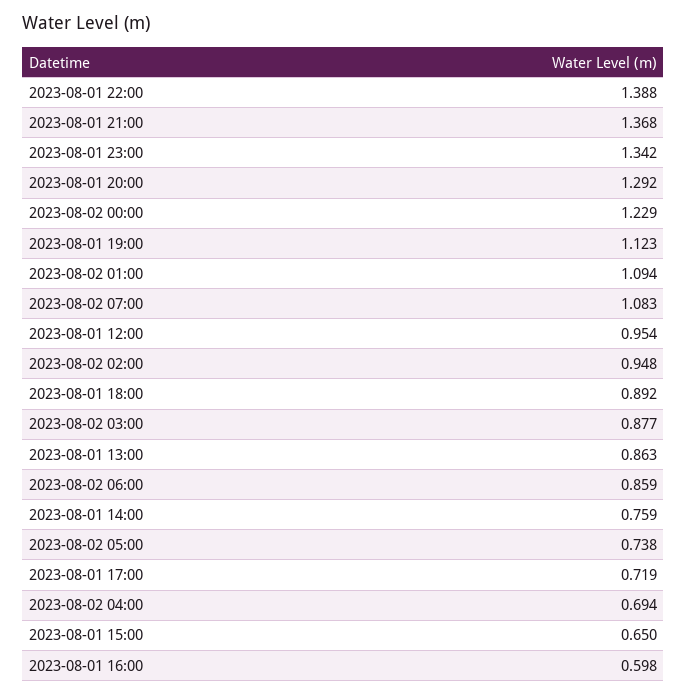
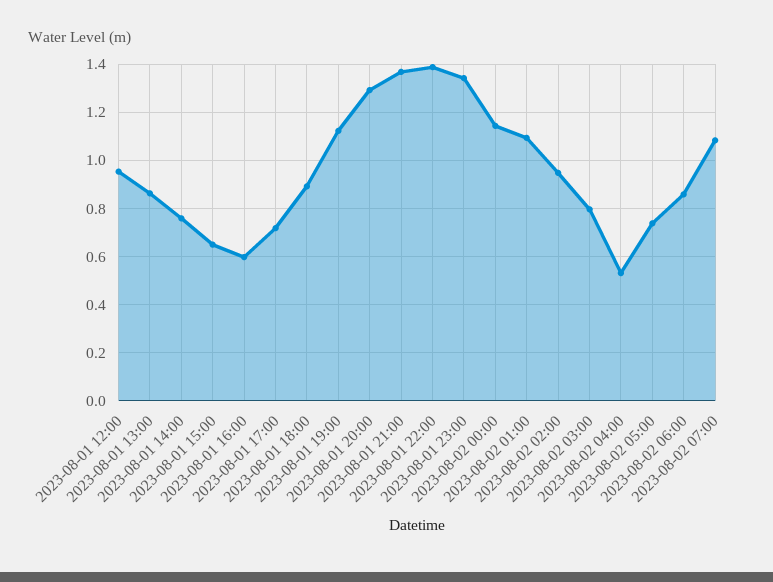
2023-08-02 00:00: 1.229 -> 1.15
2023-08-02 03:00: 0.877 -> 0.8
2023-08-02 04:00: 0.694 -> 0.525

